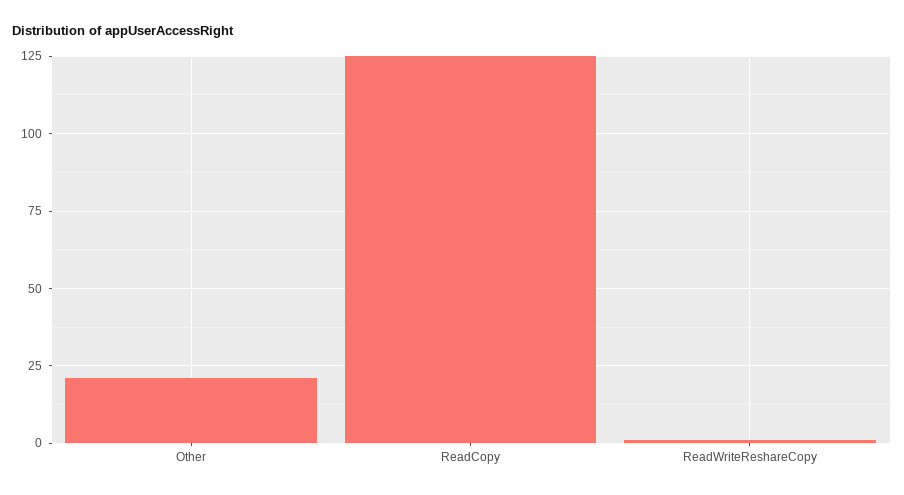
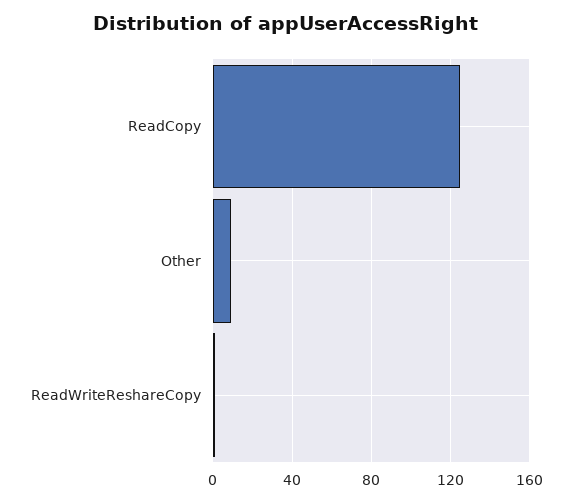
Other: 20 -> 10

